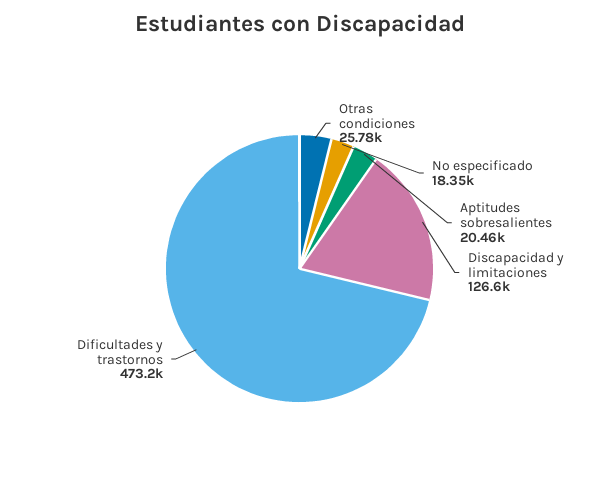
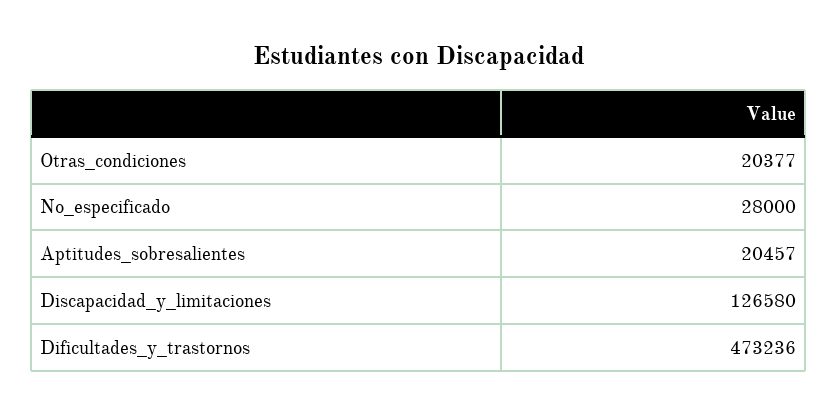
Otras condiciones: 25780 -> 20377
No especificado: 18350 -> 28000

